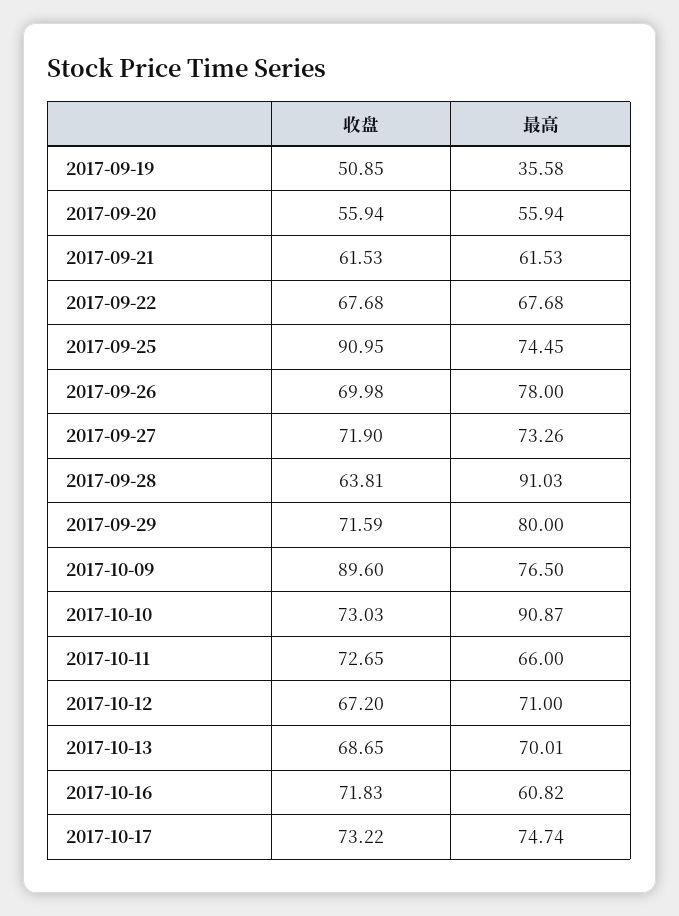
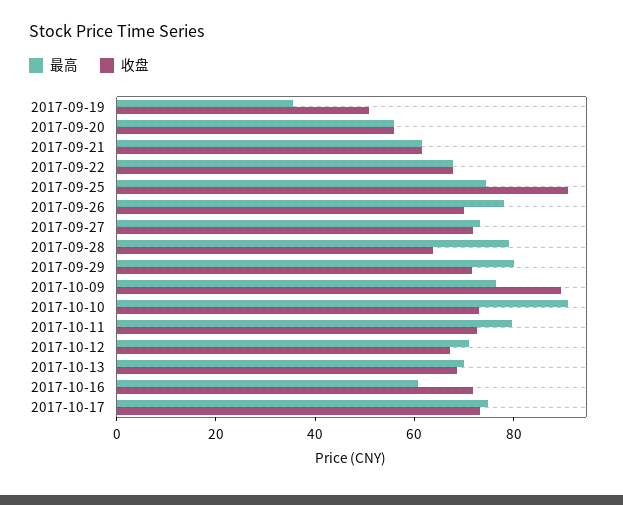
最高, 2017-09-28: 91.03 -> 80
最高, 2017-10-11: 66 -> 80

